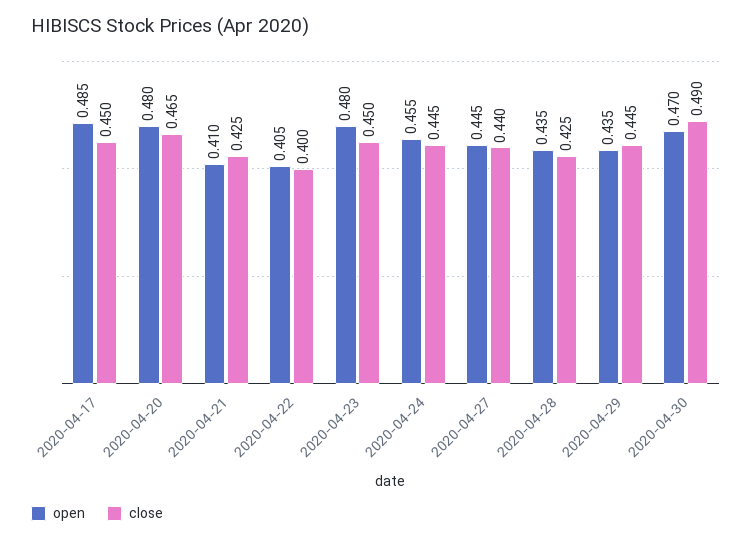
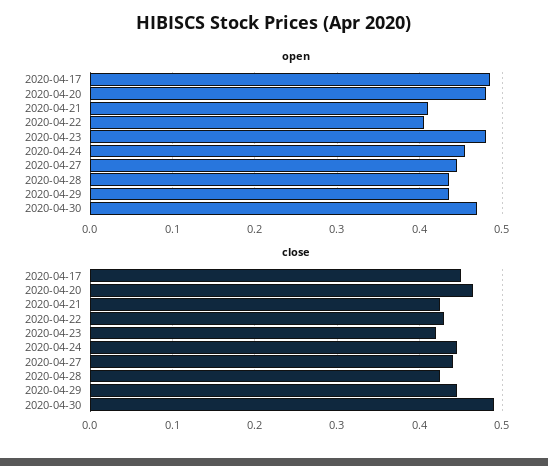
close, 2020-04-22: 0.4 -> 0.43
close, 2020-04-23: 0.45 -> 0.42

